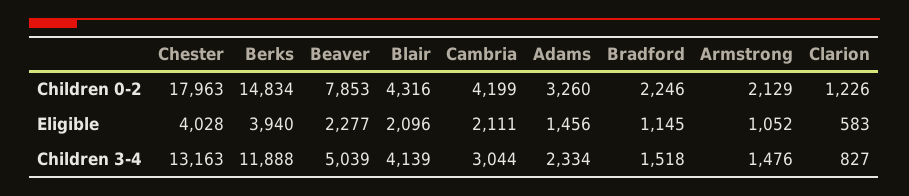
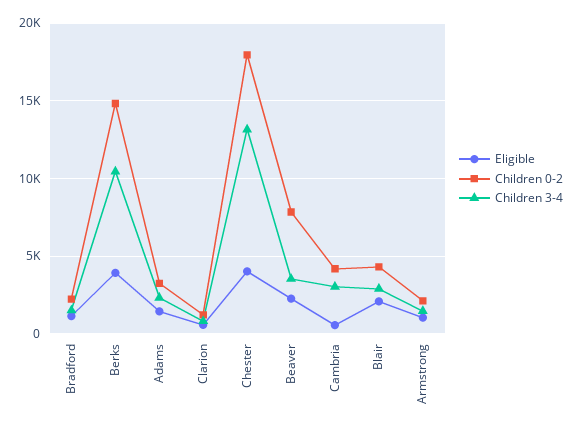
Eligible, Cambria: 2111 -> 500
Children 3-4, Berks: 11888 -> 10500
Children 3-4, Beaver: 5039 -> 3500
Children 3-4, Blair: 4139 -> 3000

